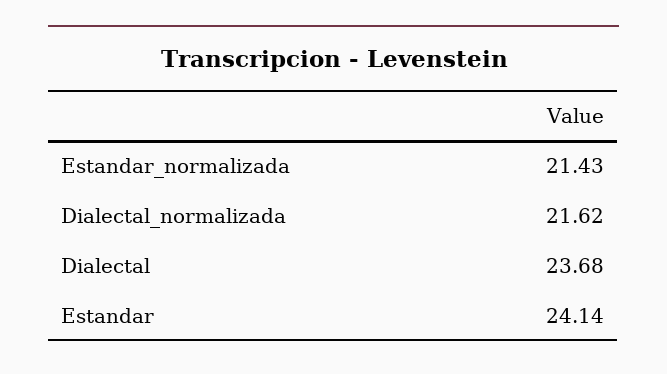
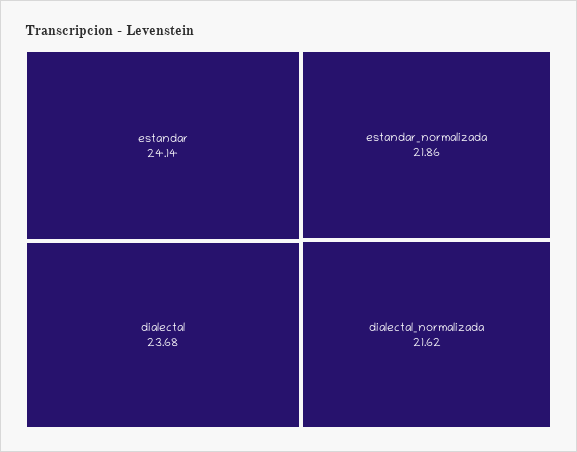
Estandar_normalizada: 21.43 -> 21.86

